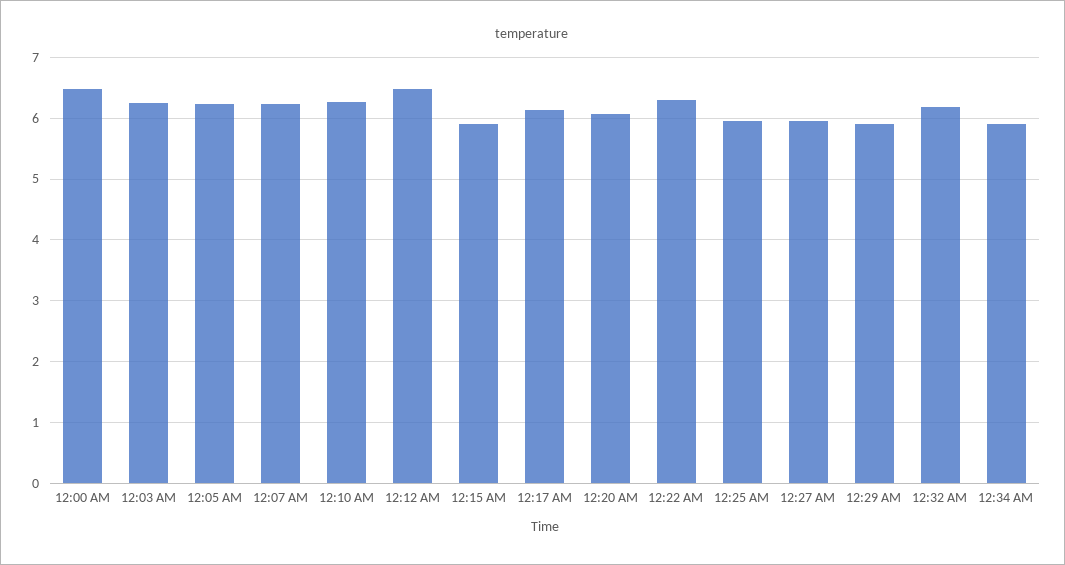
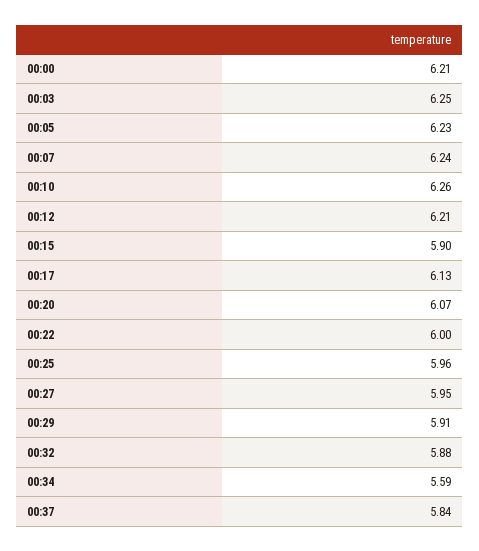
12:00 AM: 6.5 -> 6.21
12:12 AM: 6.5 -> 6.21
12:22 AM: 6.3 -> 6
12:32 AM: 6.2 -> 5.88
12:34 AM: 5.9 -> 5.59
00:37: none -> 5.84

